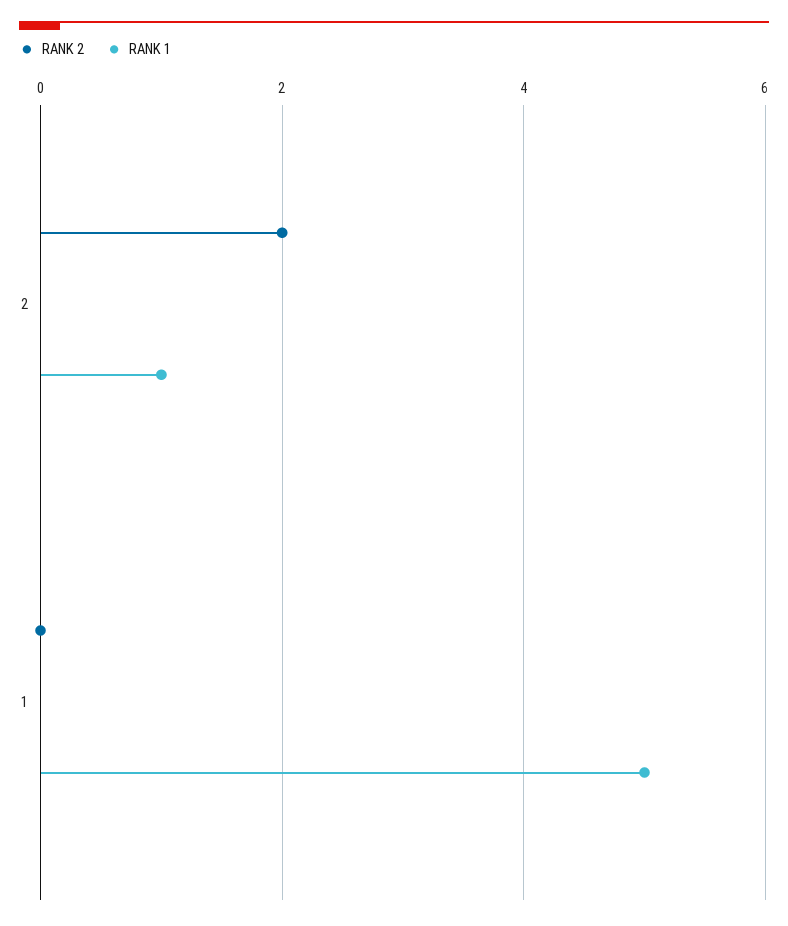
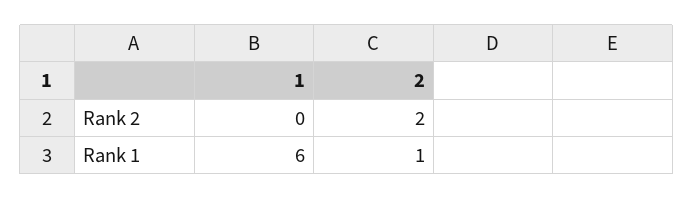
RANK 1, 1: 5 -> 6

